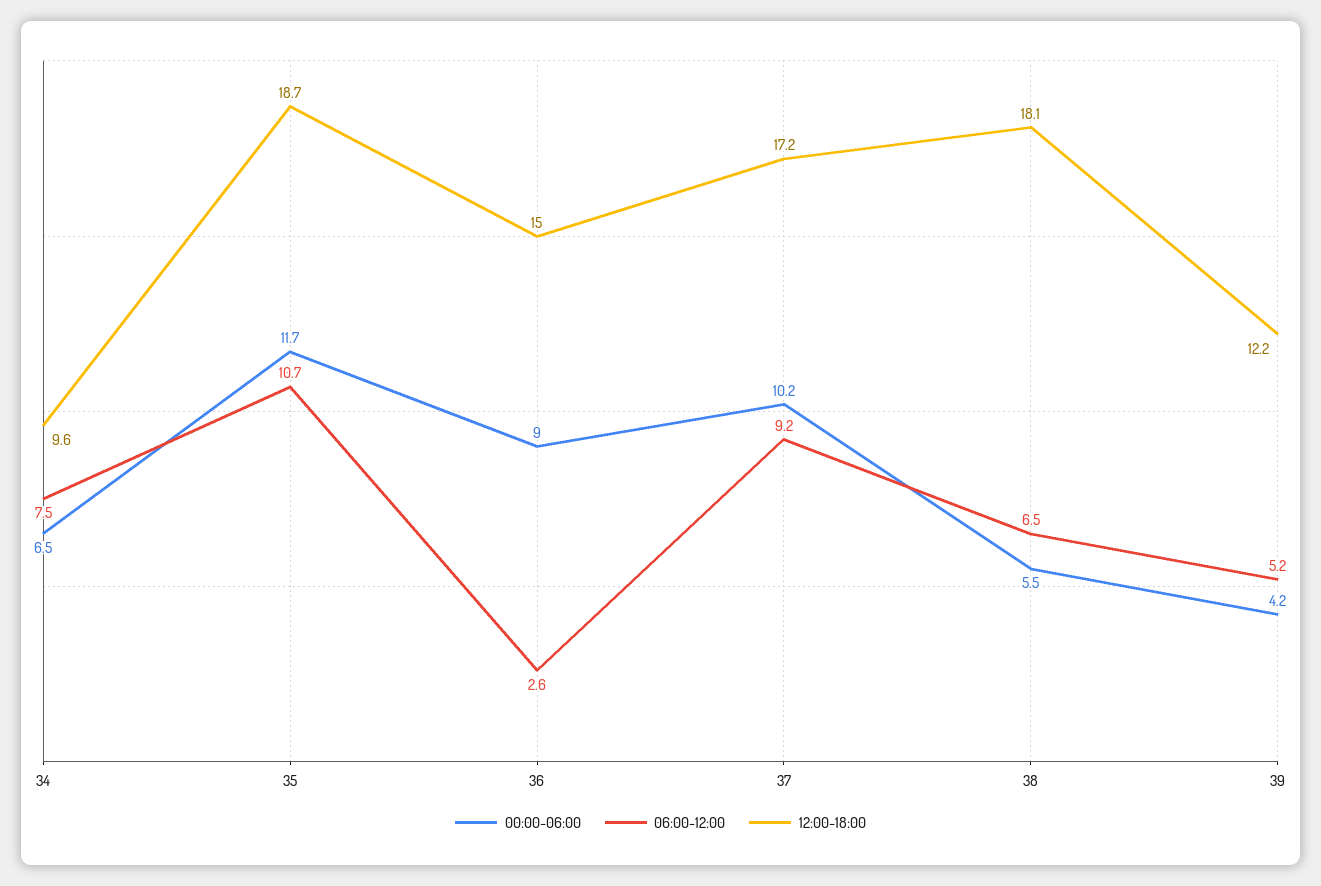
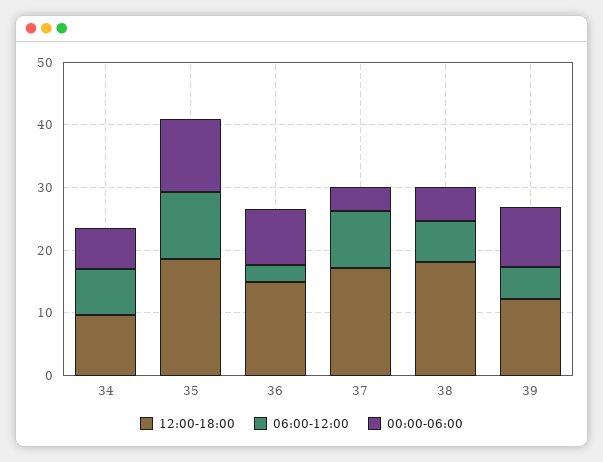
00:00-06:00, 37: 10.2 -> 4
00:00-06:00, 39: 4.2 -> 10

